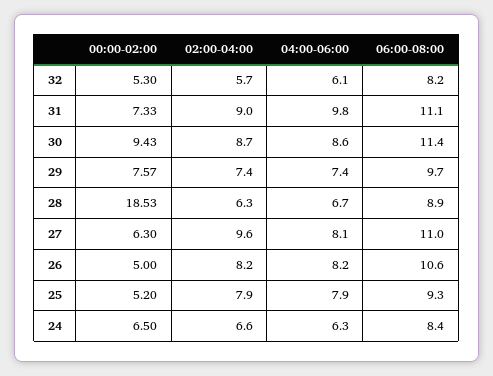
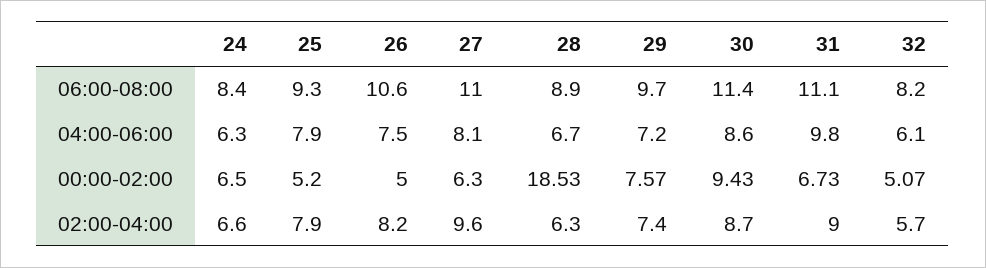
00:00-02:00, 32: 5.3 -> 5.07
00:00-02:00, 31: 7.33 -> 6.73
04:00-06:00, 29: 7.4 -> 7.2
04:00-06:00, 26: 8.2 -> 7.5

